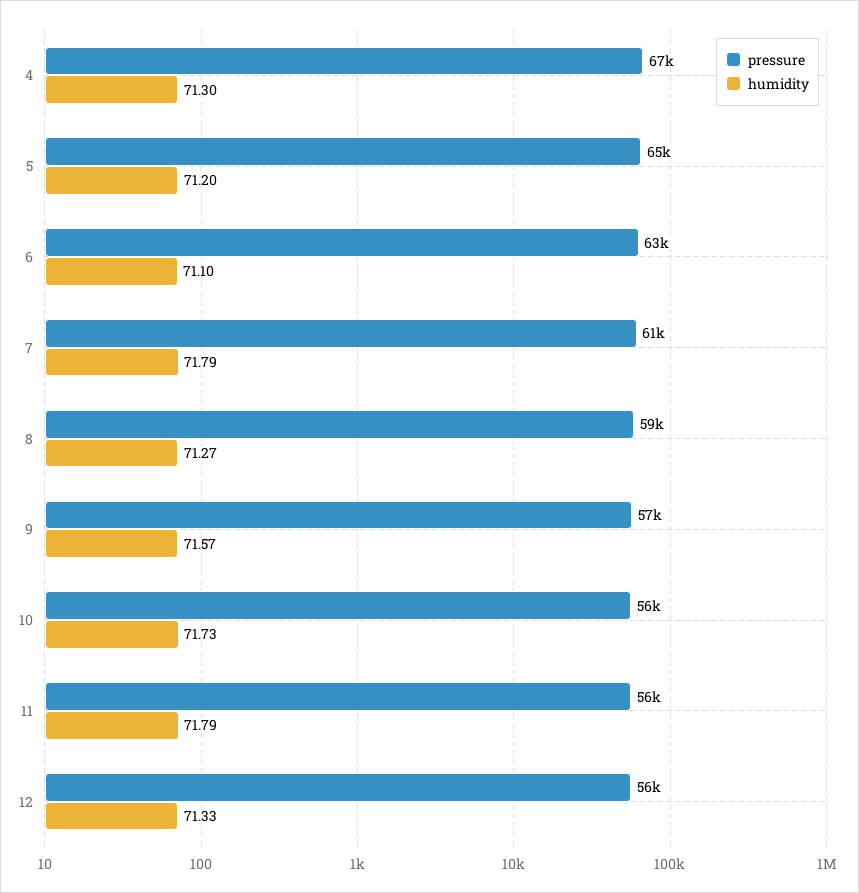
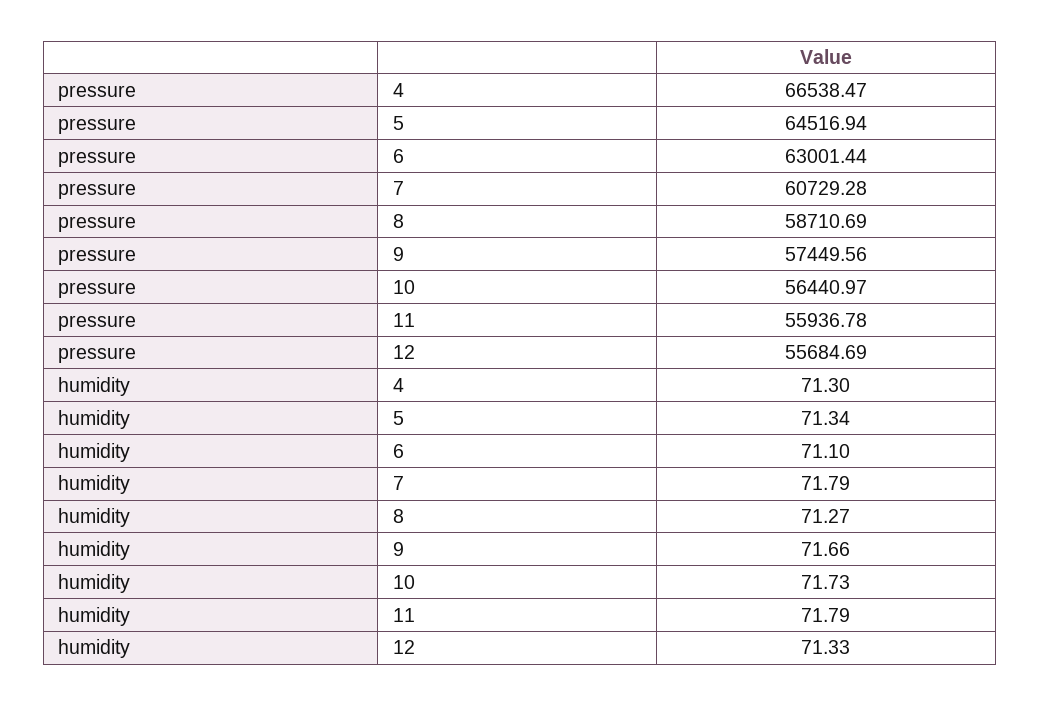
humidity, 5: 71.2 -> 71.34
humidity, 9: 71.57 -> 71.66

